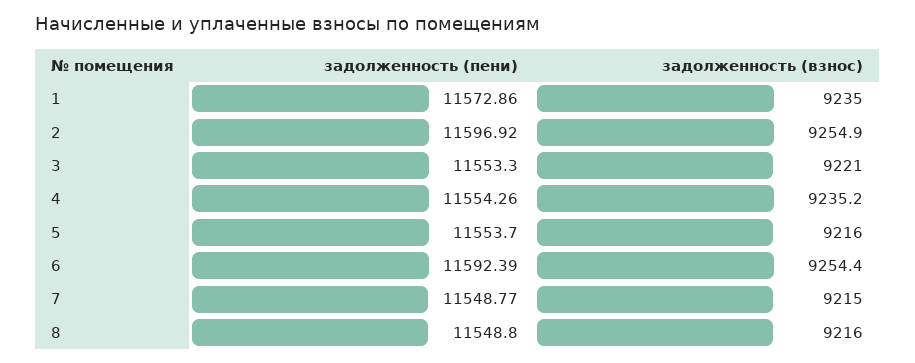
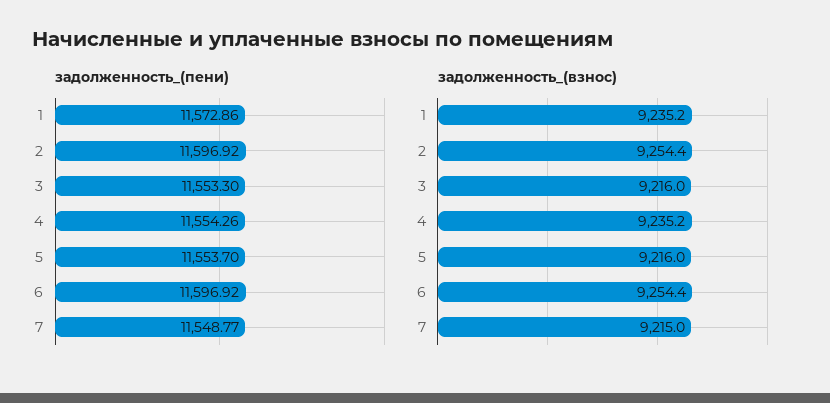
задолженность (взнос), 1: 9235 -> 9235.2
задолженность (взнос), 2: 9254.9 -> 9254.4
задолженность (взнос), 3: 9221 -> 9216
задолженность (пени), 6: 11592.39 -> 11596.92
задолженность (пени), 8: 11548.8 -> none
задолженность (взнос), 8: 9216 -> none

